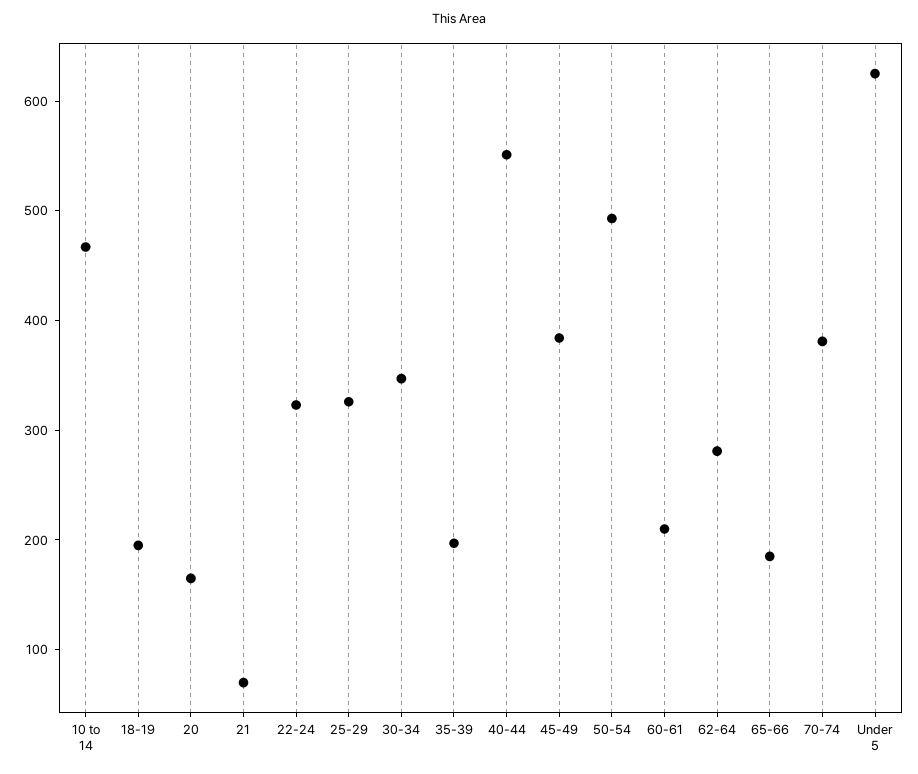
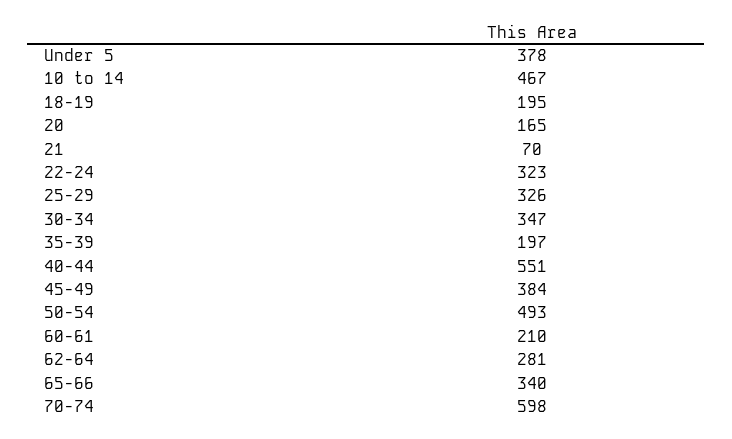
65-66: 180 -> 340
70-74: 380 -> 598
Under 5: 620 -> 378

